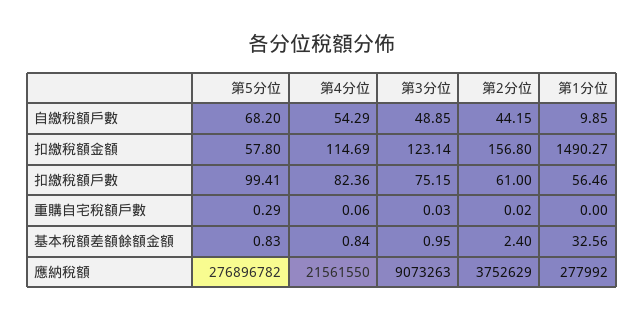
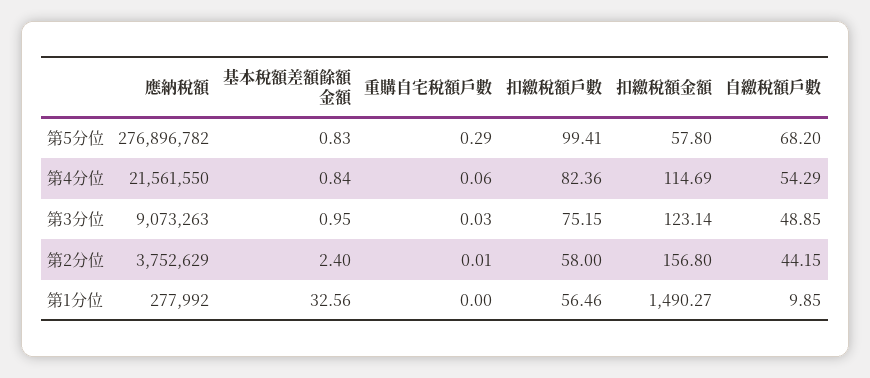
第2分位, 扣繳稅額戶數: 61 -> 58
第2分位, 重購自宅稅額戶數: 0.02 -> 0.01

